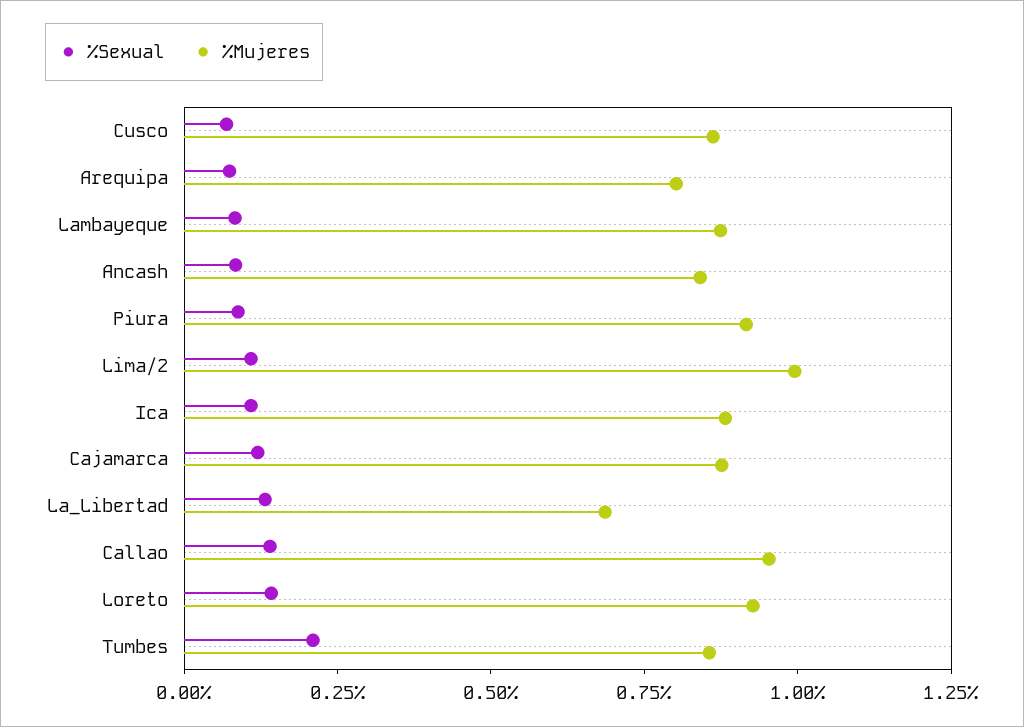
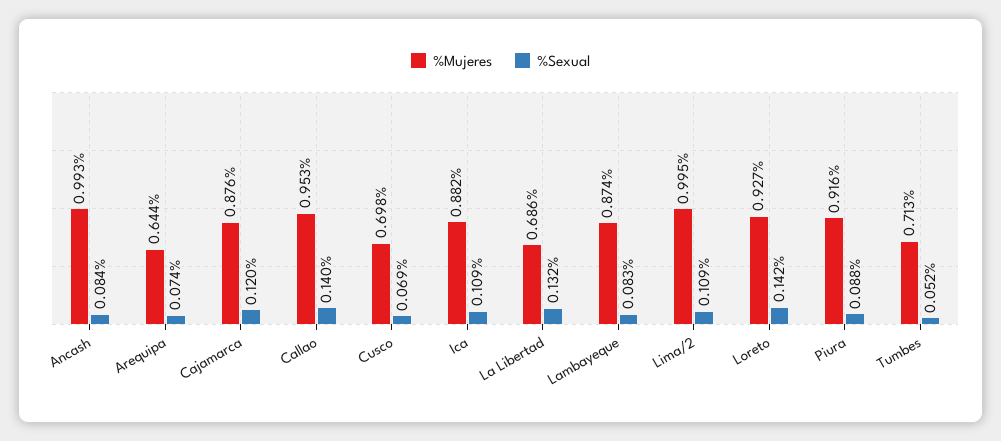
%Mujeres, Cusco: 0.85 -> 0.698
%Mujeres, Arequipa: 0.8 -> 0.644
%Mujeres, Ancash: 0.85 -> 0.993
%Sexual, Tumbes: 0.2 -> 0.052
%Mujeres, Tumbes: 0.85 -> 0.713

